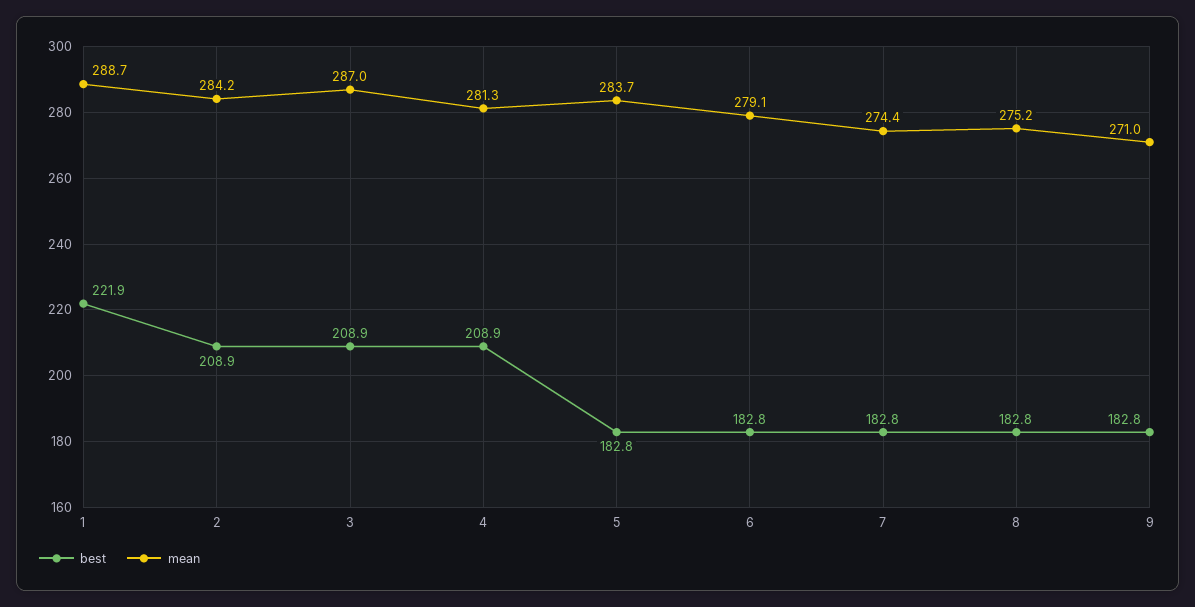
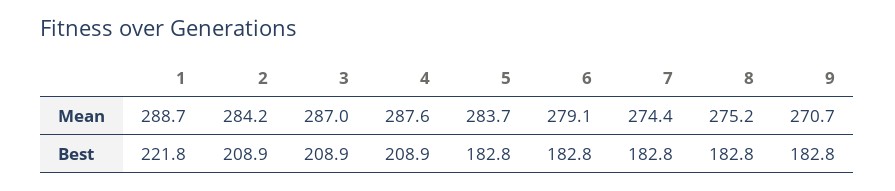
best, 1: 221.9 -> 221.8
mean, 4: 281.3 -> 287.6
mean, 9: 271 -> 270.7

